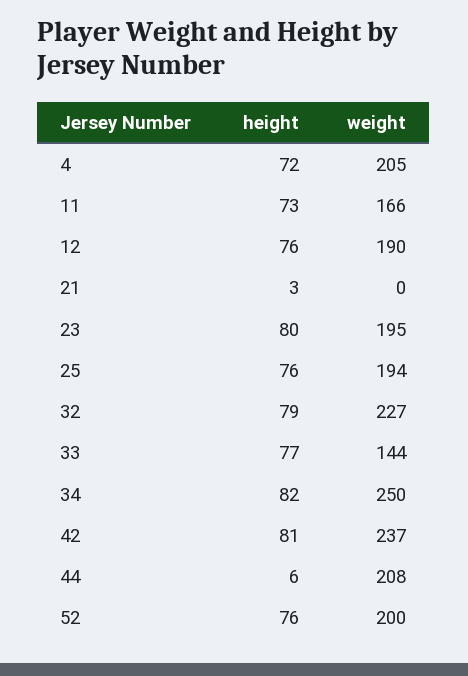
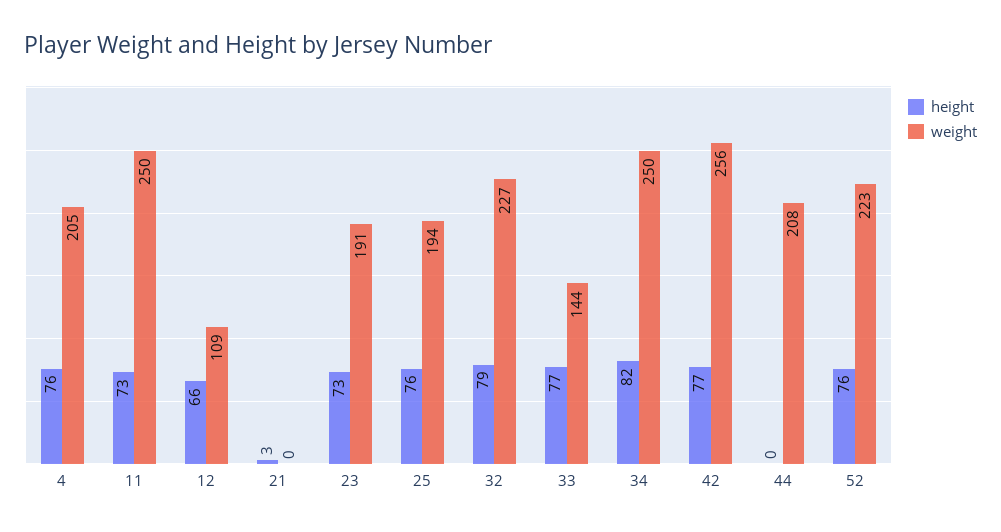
height, 4: 72 -> 76
weight, 11: 166 -> 250
height, 12: 76 -> 66
weight, 12: 190 -> 109
height, 23: 80 -> 73
weight, 23: 195 -> 191
height, 42: 81 -> 77
weight, 42: 237 -> 256
height, 44: 6 -> 0
weight, 52: 200 -> 223

